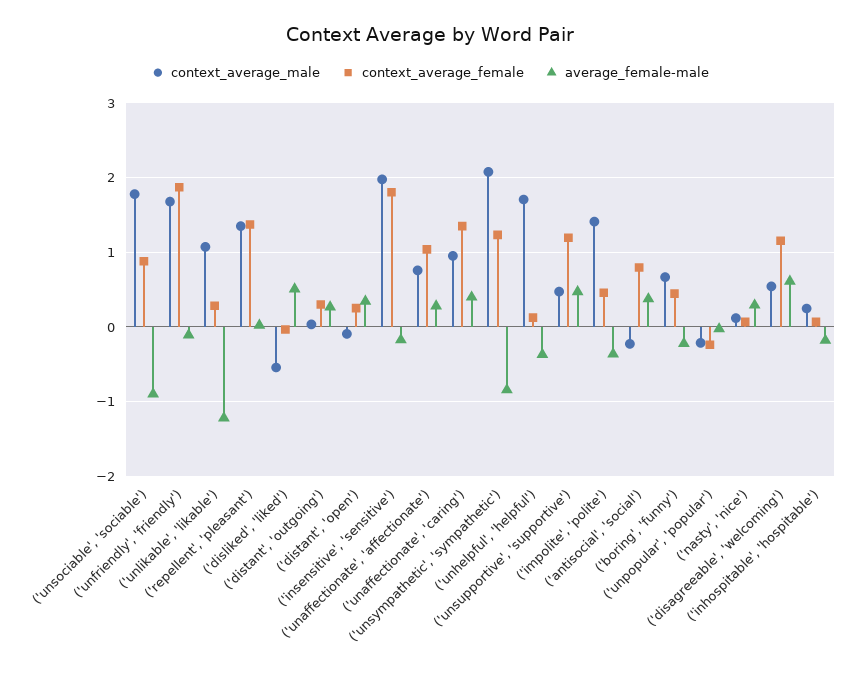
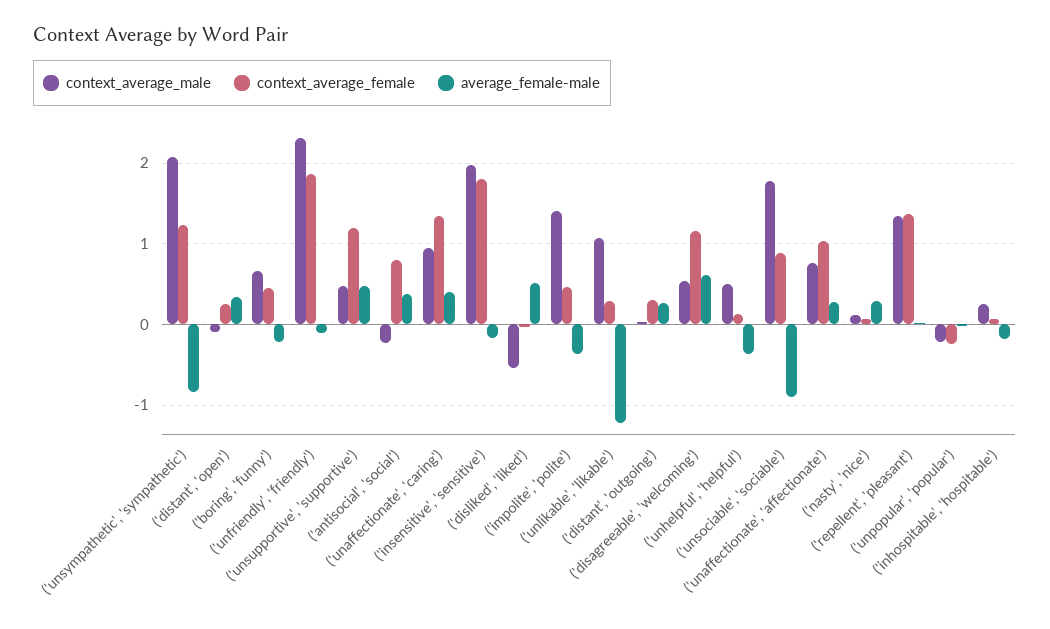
context_average_male, ('unfriendly', 'friendly'): 1.7 -> 2.3
context_average_male, ('unhelpful', 'helpful'): 1.7 -> 0.5

